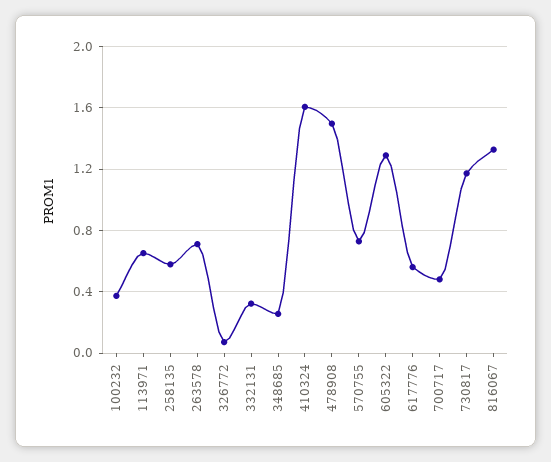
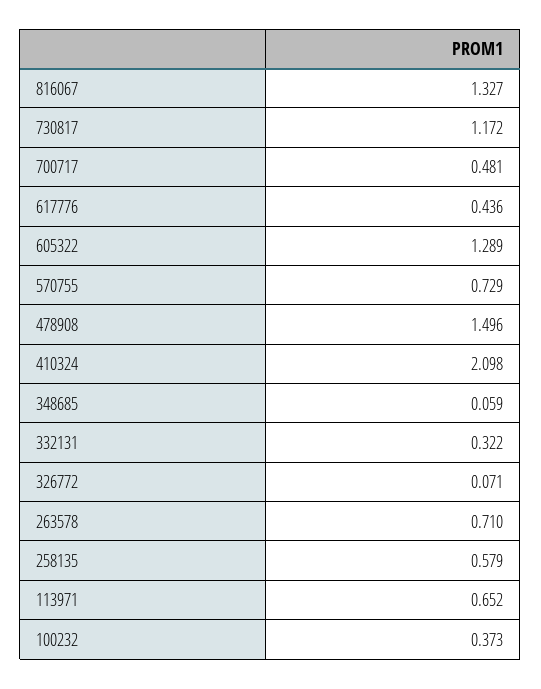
348685: 0.25 -> 0.059
410324: 1.6 -> 2.098
617776: 0.55 -> 0.436

